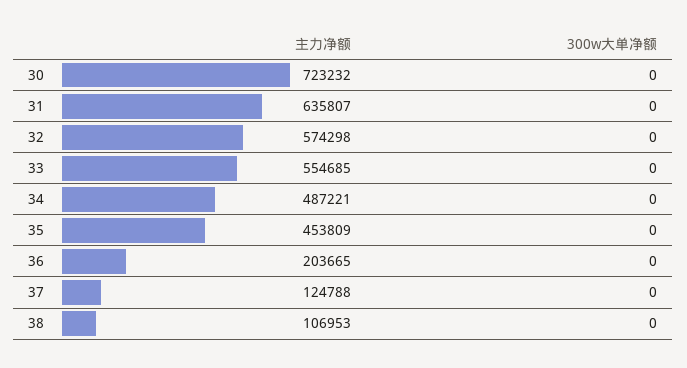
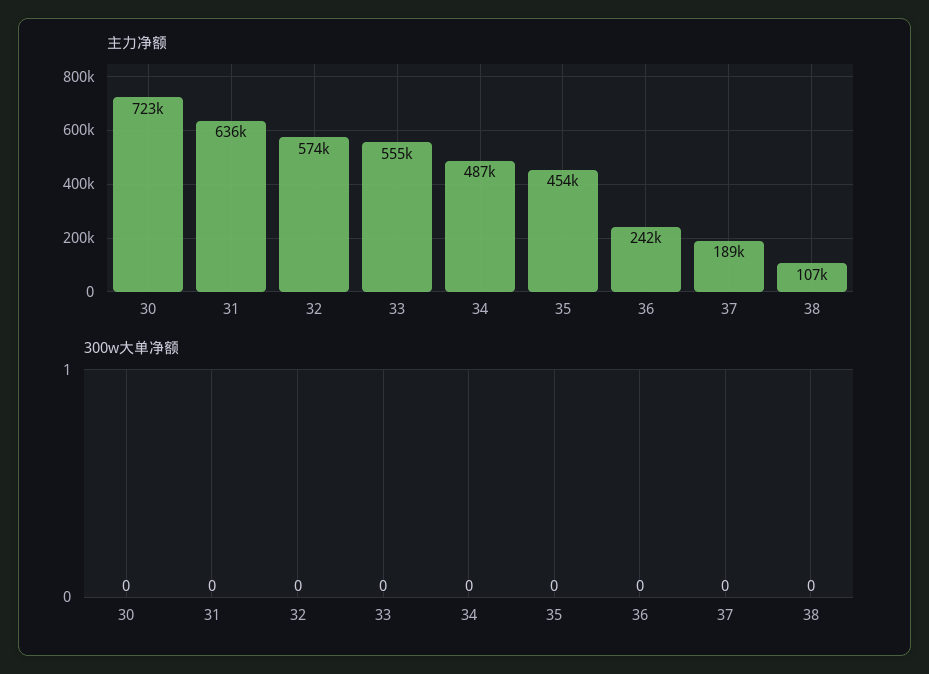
主力净额, 36: 203665 -> 242000
主力净额, 37: 124788 -> 189000

